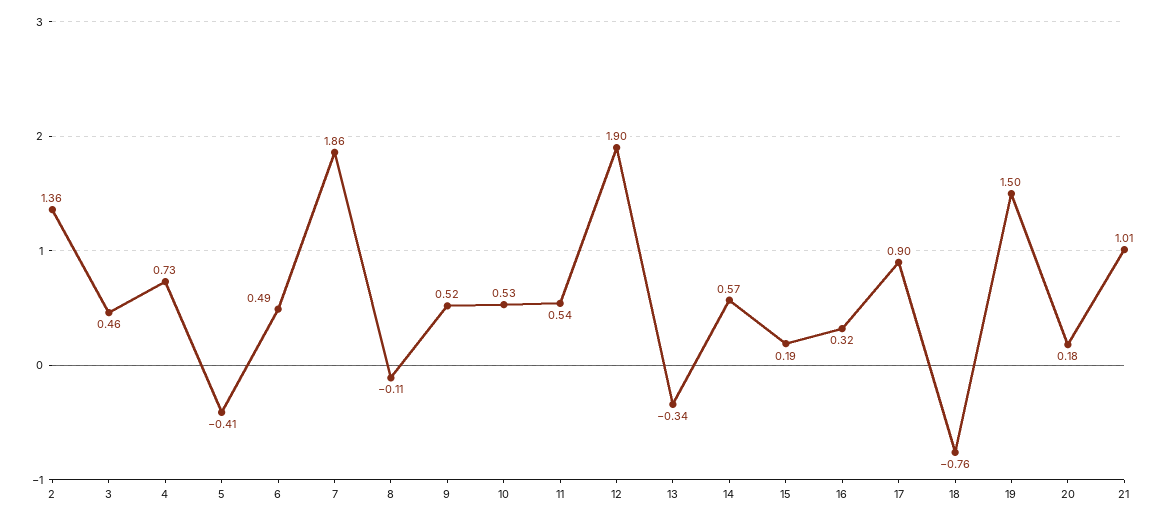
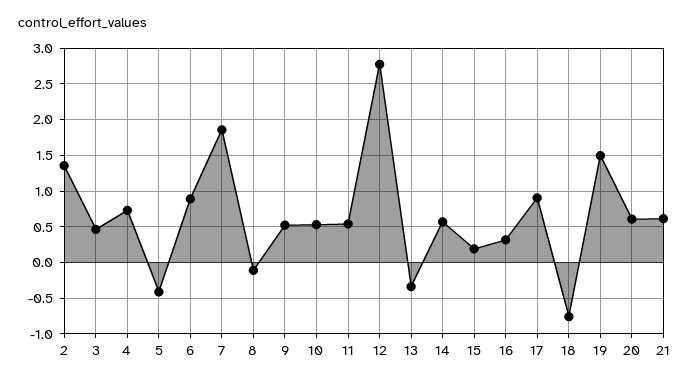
6: 0.49 -> 0.9
12: 1.9 -> 2.8
20: 0.18 -> 0.6
21: 1.01 -> 0.6

